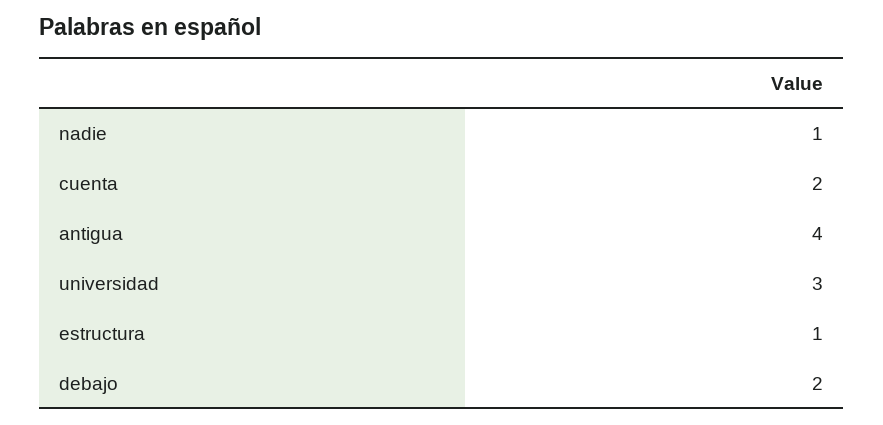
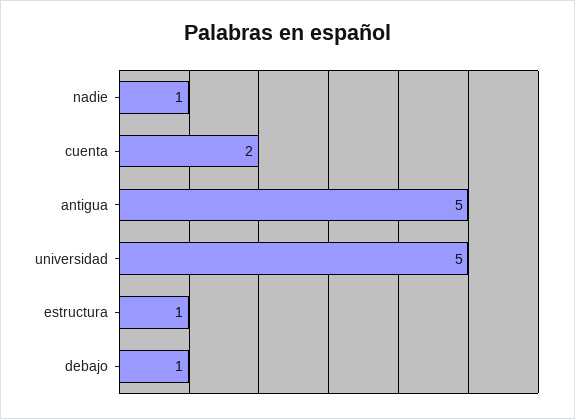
antigua: 4 -> 5
universidad: 3 -> 5
debajo: 2 -> 1

